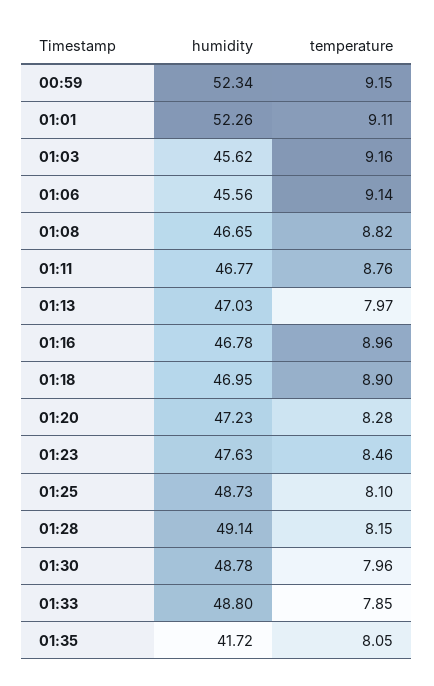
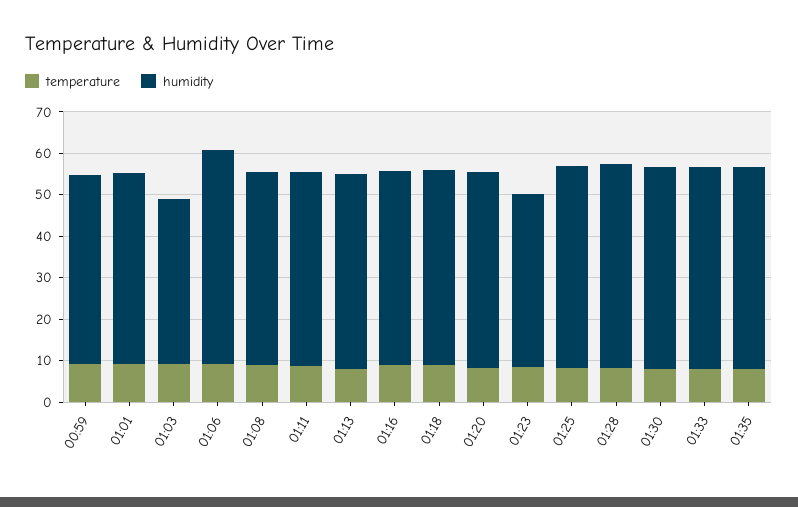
humidity, 00:59: 52.34 -> 46
humidity, 01:01: 52.26 -> 46
humidity, 01:03: 45.62 -> 40
humidity, 01:06: 45.56 -> 52
humidity, 01:23: 47.63 -> 42
humidity, 01:35: 41.72 -> 48

